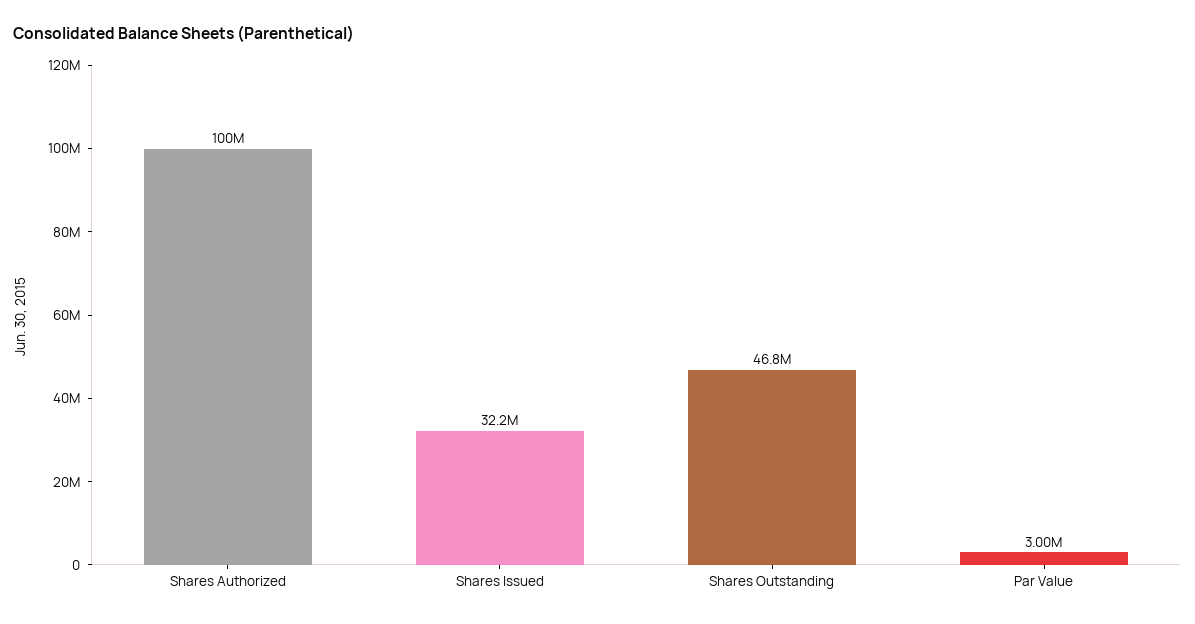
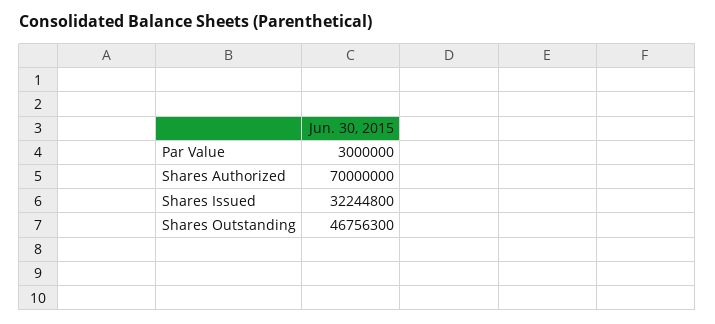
Shares Authorized: 100000000 -> 70000000

